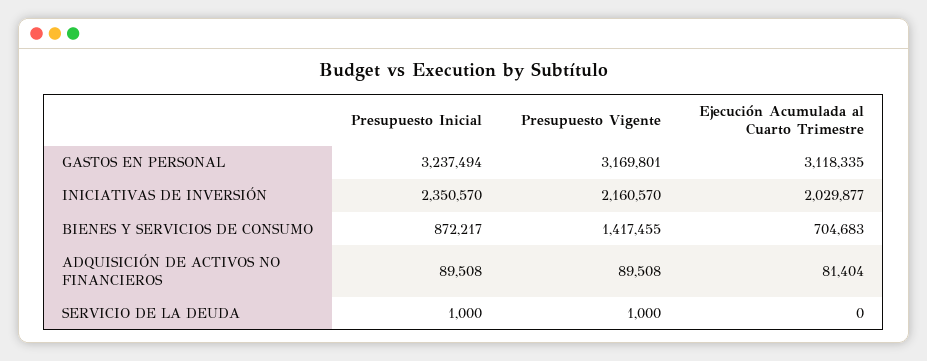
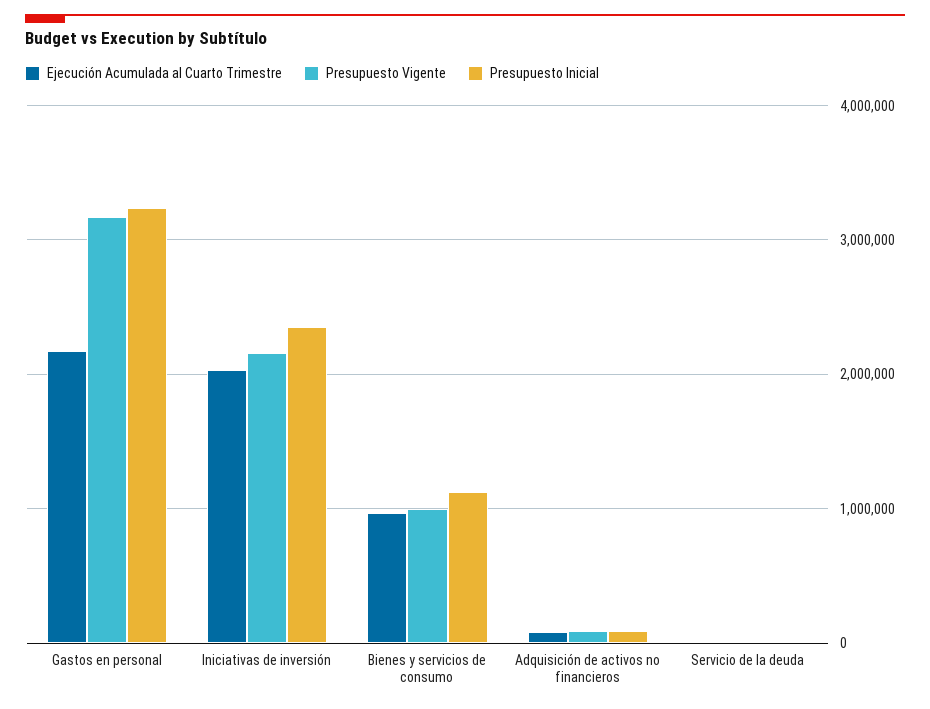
Ejecución Acumulada al Cuarto Trimestre, GASTOS EN PERSONAL: 3118335 -> 2200000
Presupuesto Inicial, BIENES Y SERVICIOS DE CONSUMO: 872217 -> 1100000
Presupuesto Vigente, BIENES Y SERVICIOS DE CONSUMO: 1417455 -> 1000000
Ejecución Acumulada al Cuarto Trimestre, BIENES Y SERVICIOS DE CONSUMO: 704683 -> 1000000

